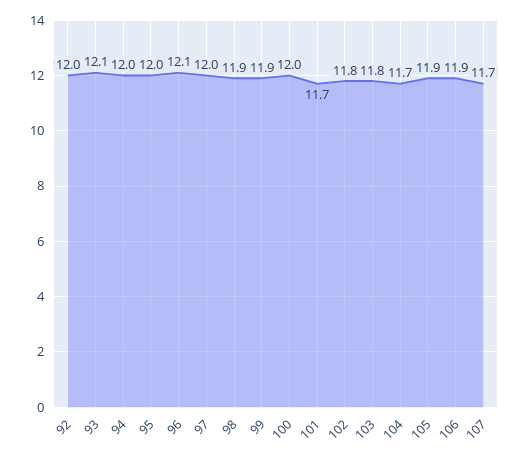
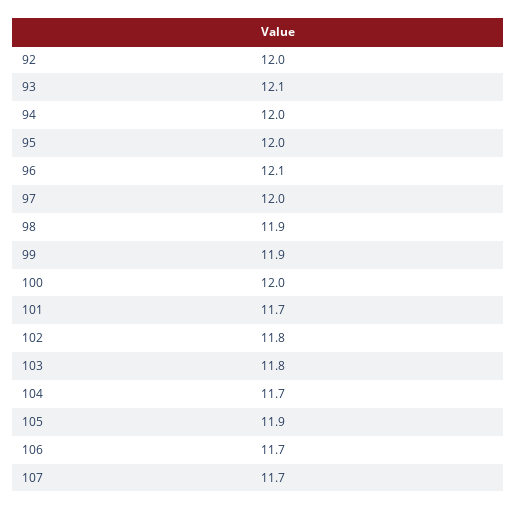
106: 11.9 -> 11.7

